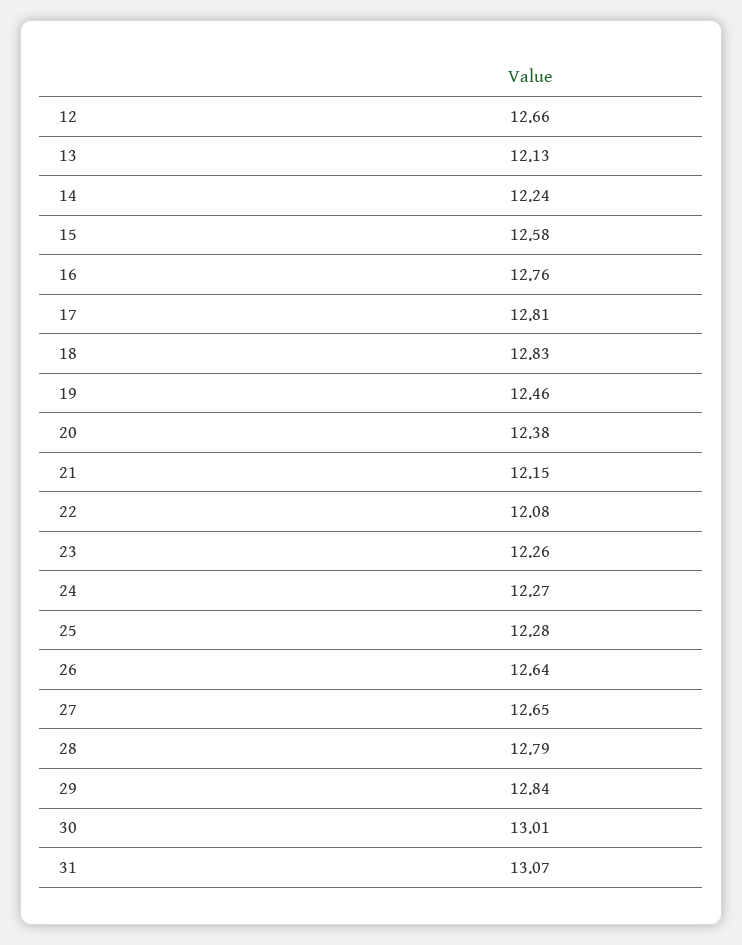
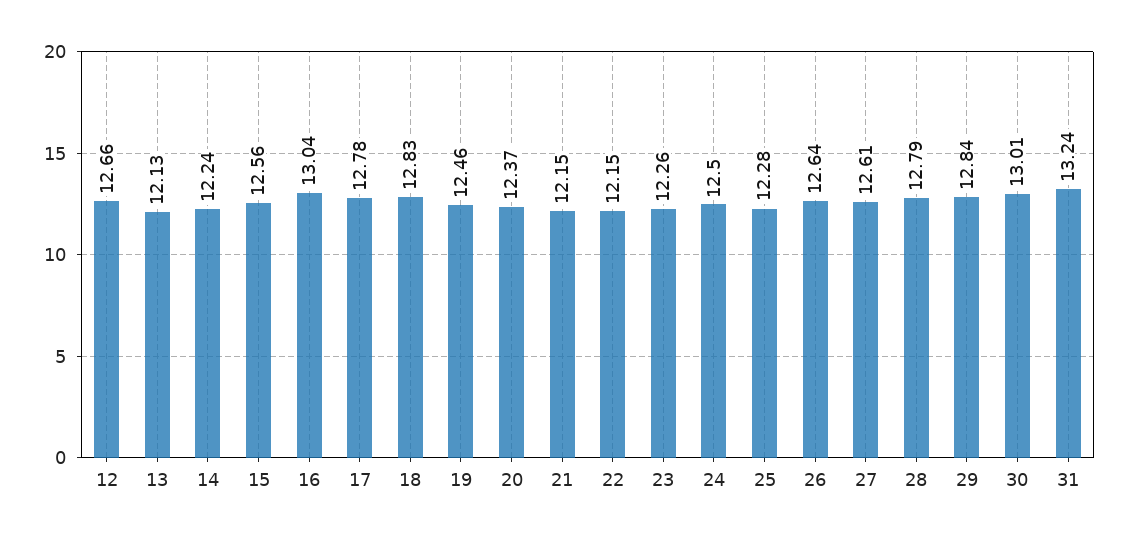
15: 12.58 -> 12.56
16: 12.76 -> 13.04
17: 12.81 -> 12.78
20: 12.38 -> 12.37
22: 12.08 -> 12.15
24: 12.27 -> 12.5
27: 12.65 -> 12.61
31: 13.07 -> 13.24

